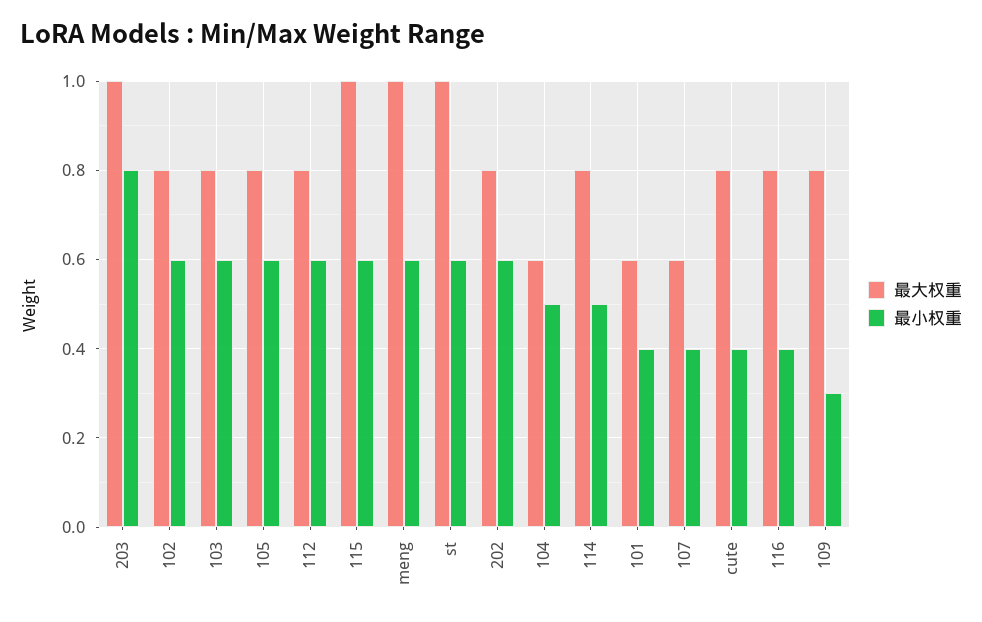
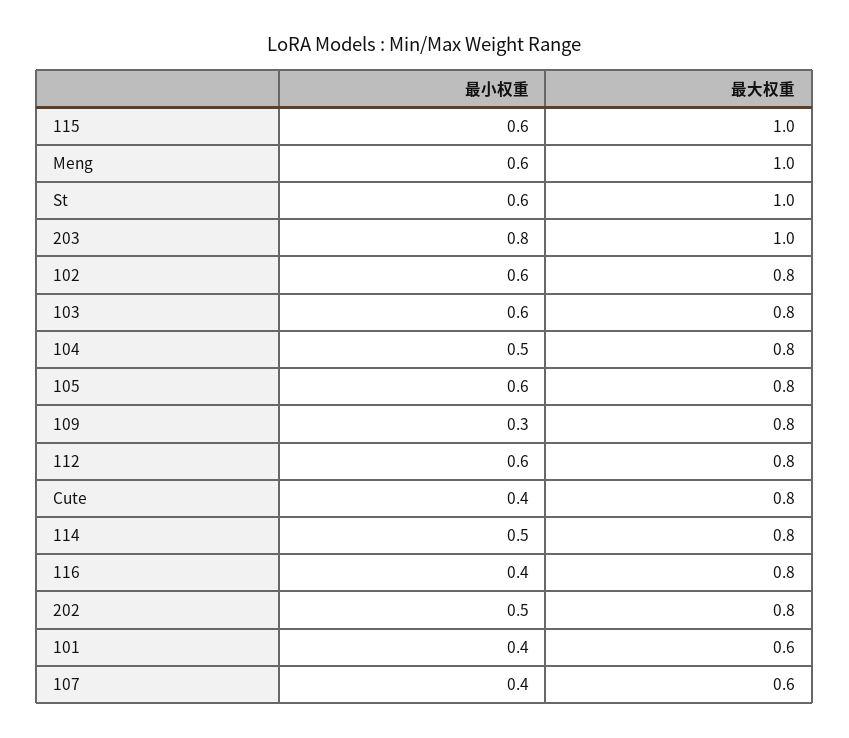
最小权重, 202: 0.6 -> 0.5
最大权重, 104: 0.6 -> 0.8

